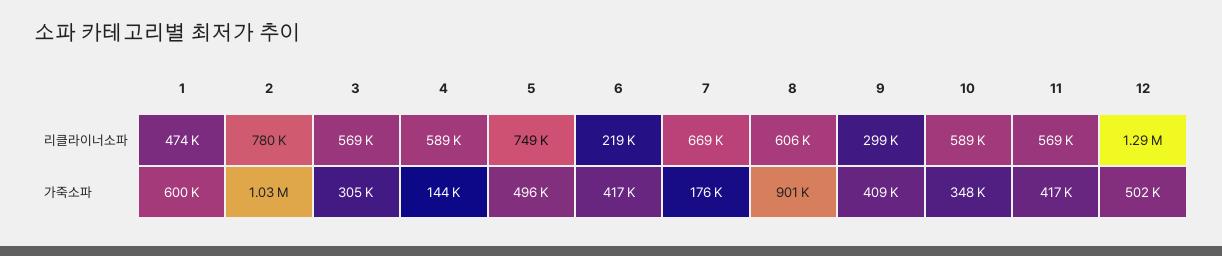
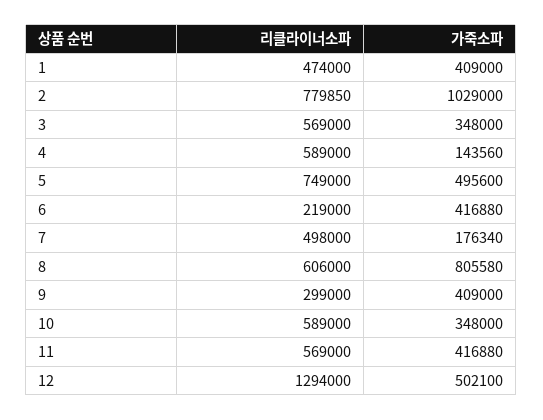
7, 리클라이너소파: 669000 -> 498000
1, 가죽소파: 600000 -> 409000
3, 가죽소파: 305000 -> 348000
8, 가죽소파: 901000 -> 805580

